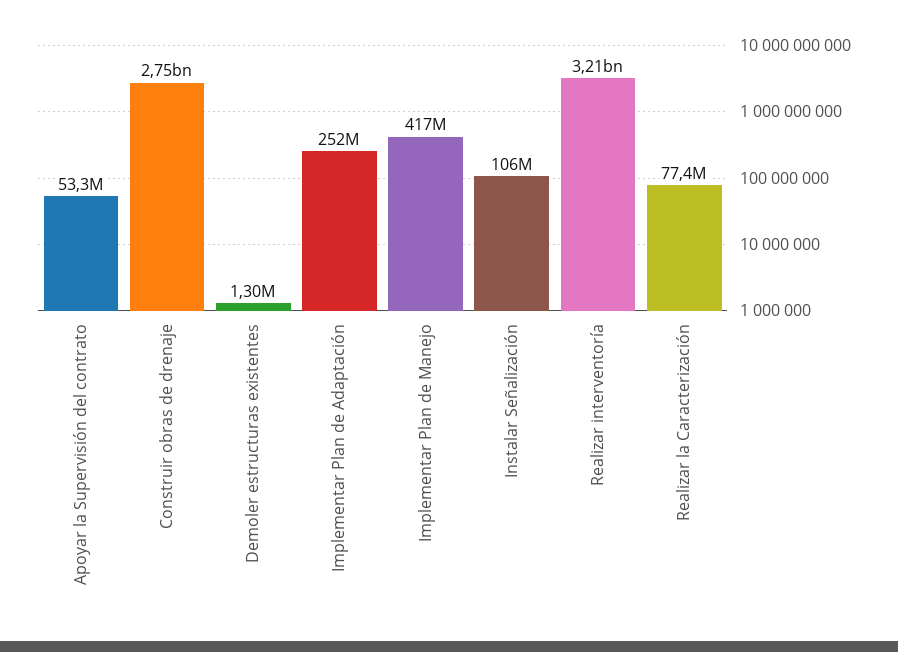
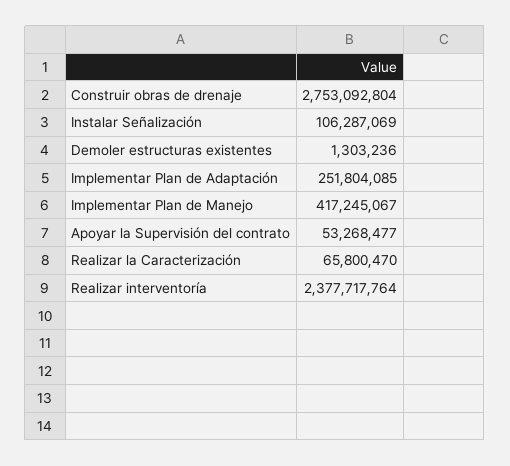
Realizar interventoría: 3210000000 -> 2377717764
Realizar la Caracterización: 77400000 -> 65800470

